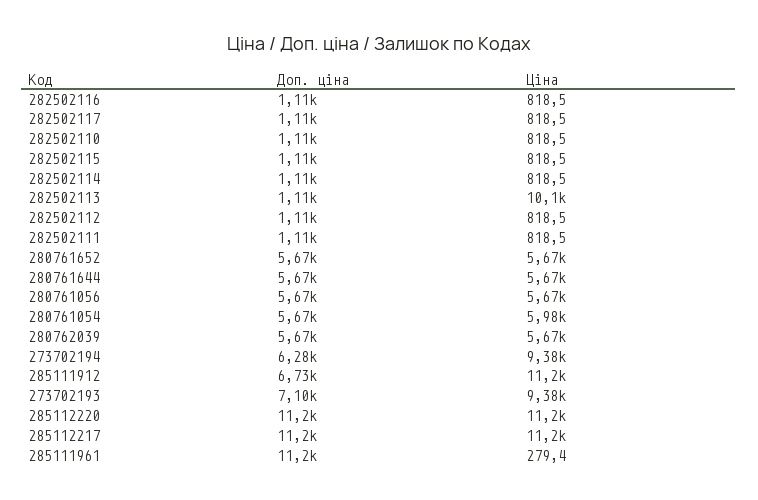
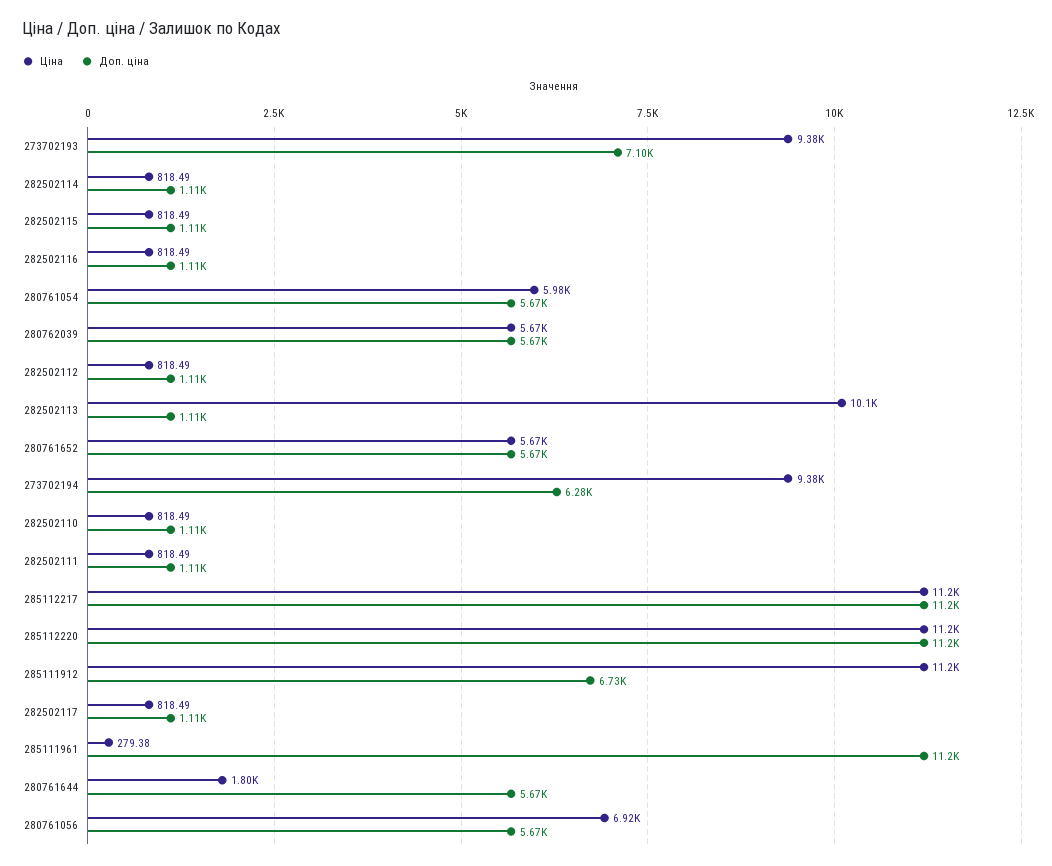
Ціна, 280761644: 5670 -> 1800
Ціна, 280761056: 5670 -> 6920

